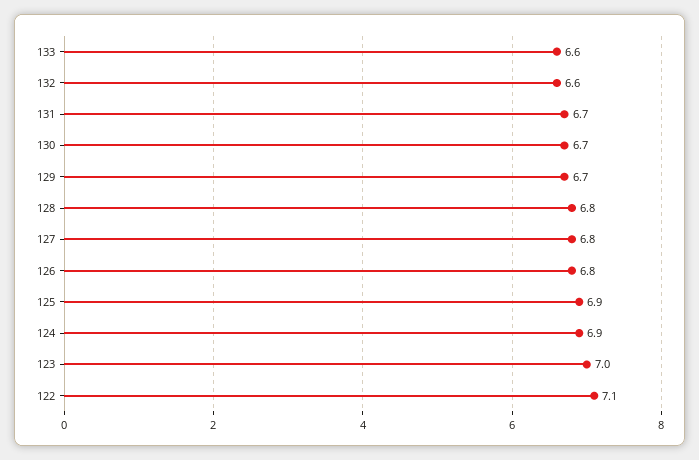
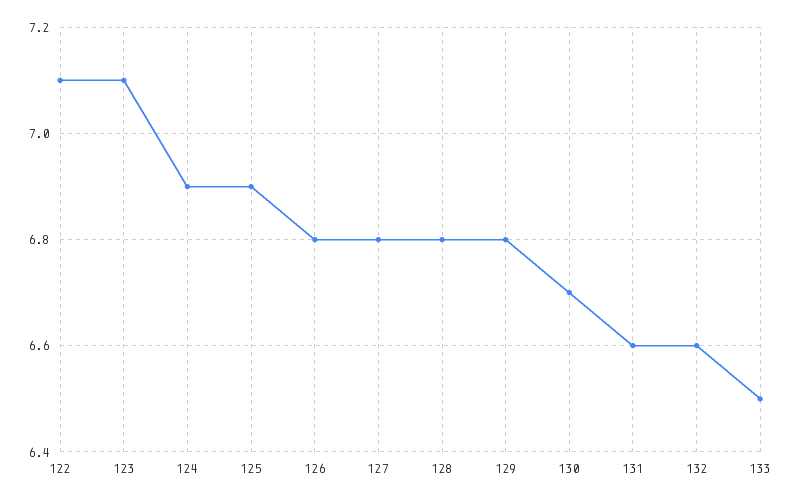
133: 6.6 -> 6.5
131: 6.7 -> 6.6
129: 6.7 -> 6.8
123: 7 -> 7.1

